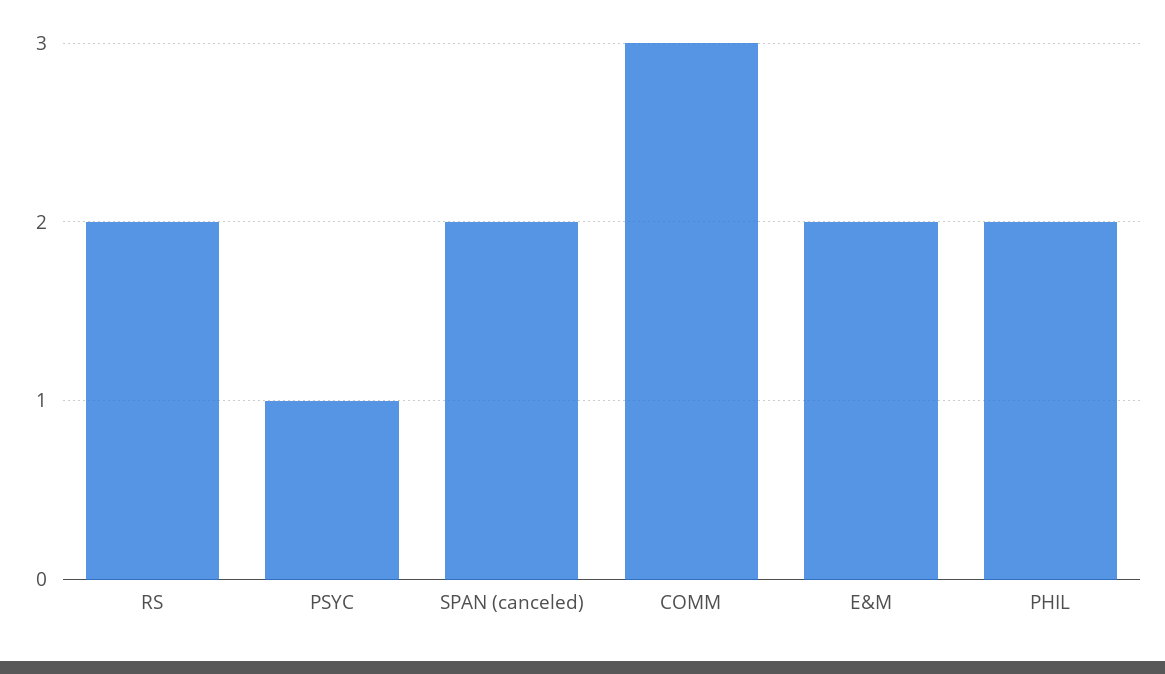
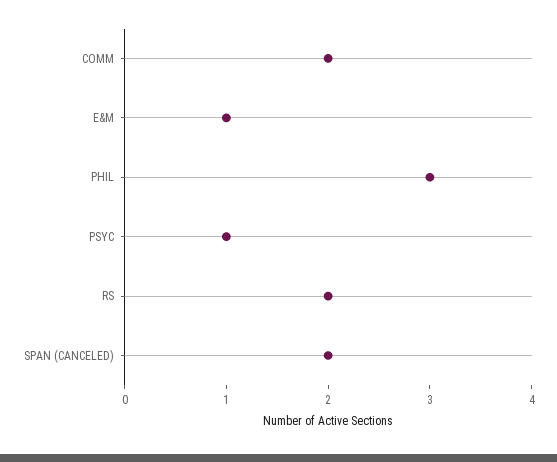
COMM: 3 -> 2
E&M: 2 -> 1
PHIL: 2 -> 3

